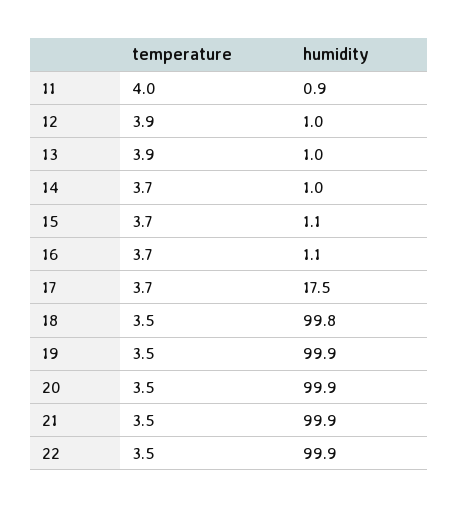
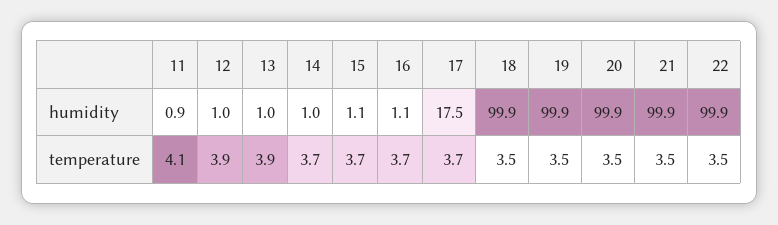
temperature, 11: 4 -> 4.1
humidity, 18: 99.8 -> 99.9

